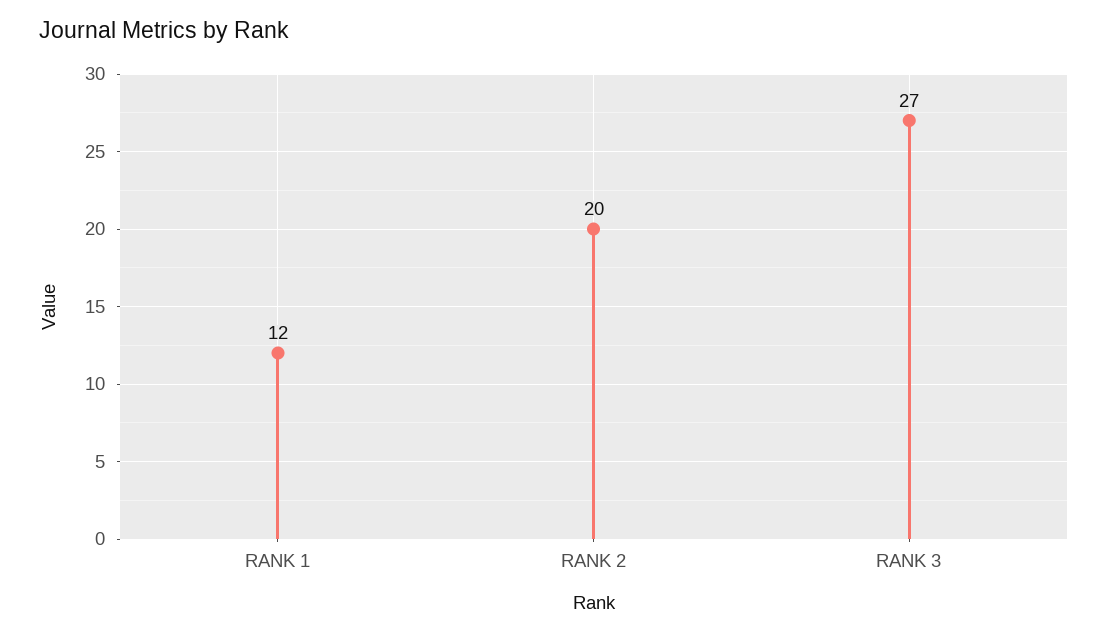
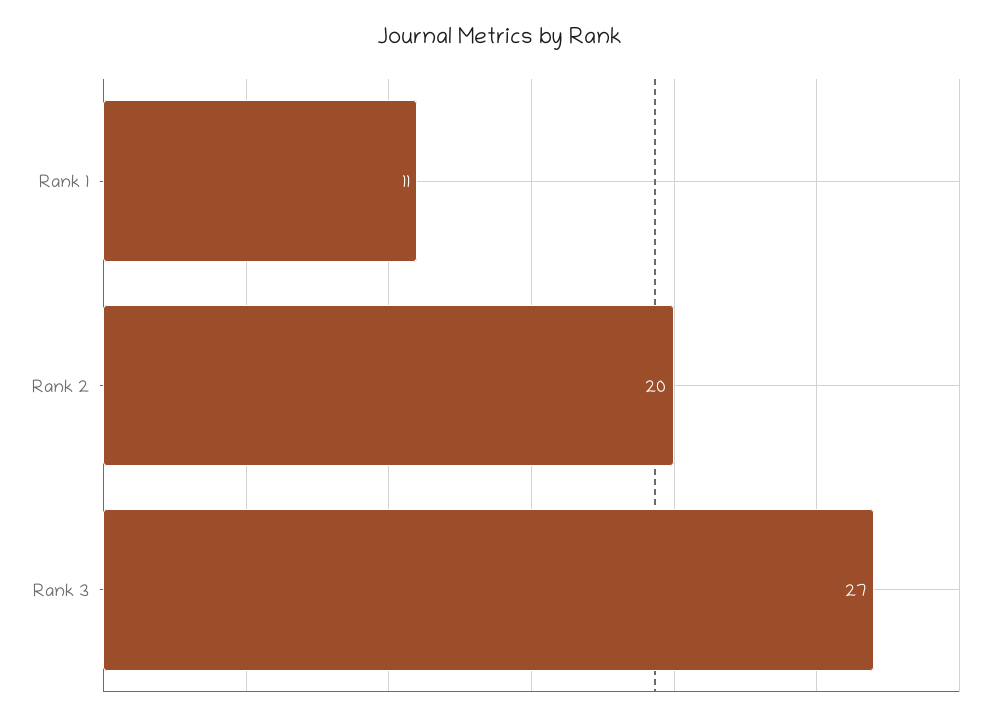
RANK 1: 12 -> 11

